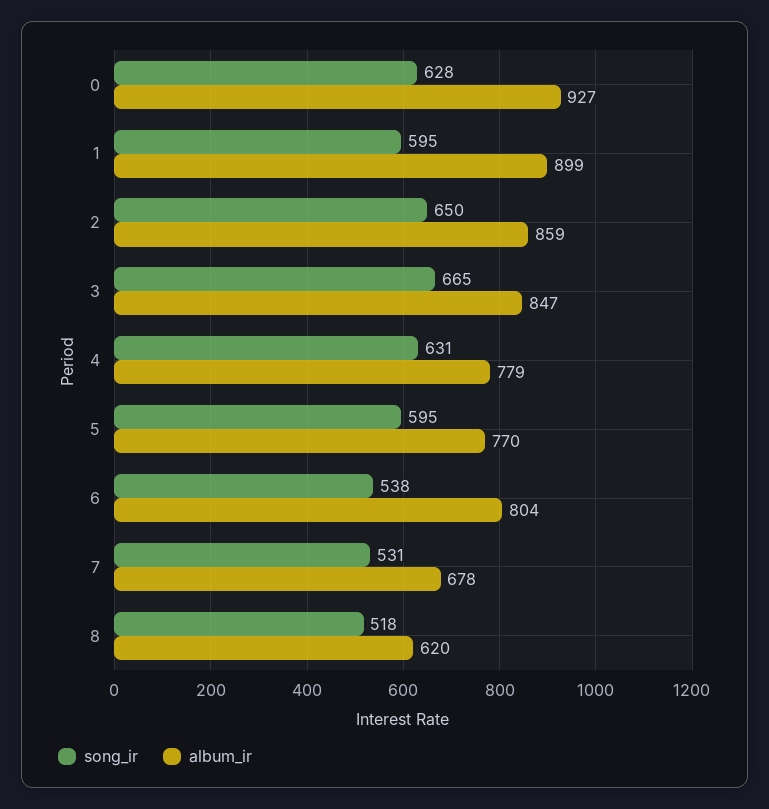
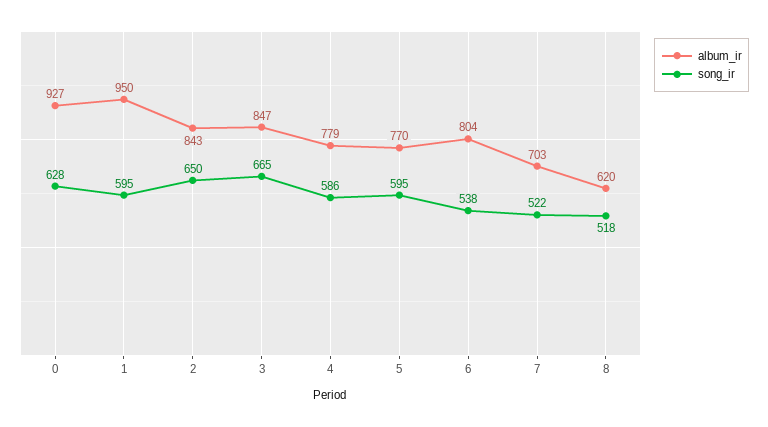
album_ir, 1: 899 -> 950
album_ir, 2: 859 -> 843
song_ir, 4: 631 -> 586
song_ir, 7: 531 -> 522
album_ir, 7: 678 -> 703

